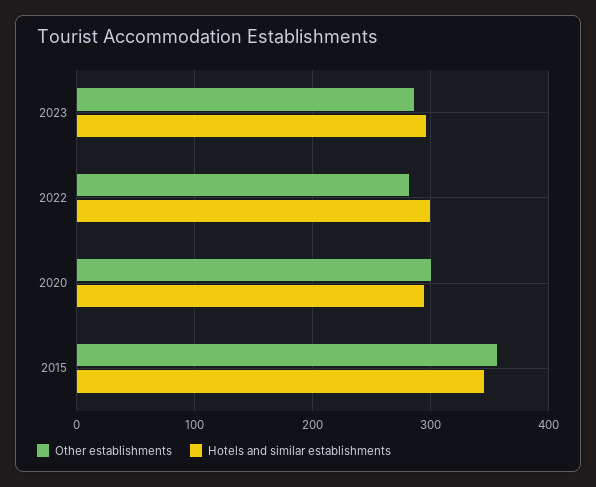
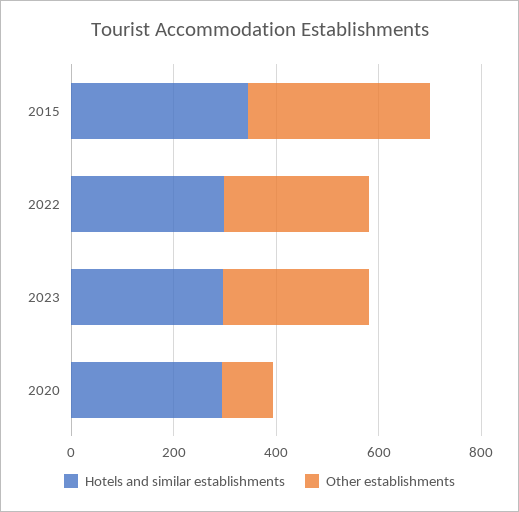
Other establishments, 2020: 300 -> 100

